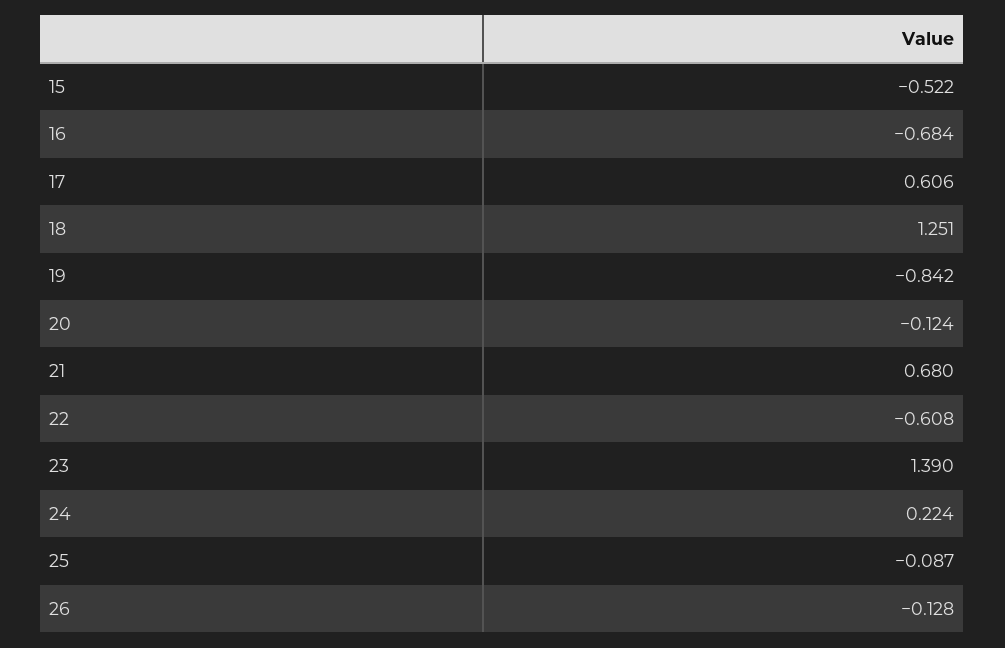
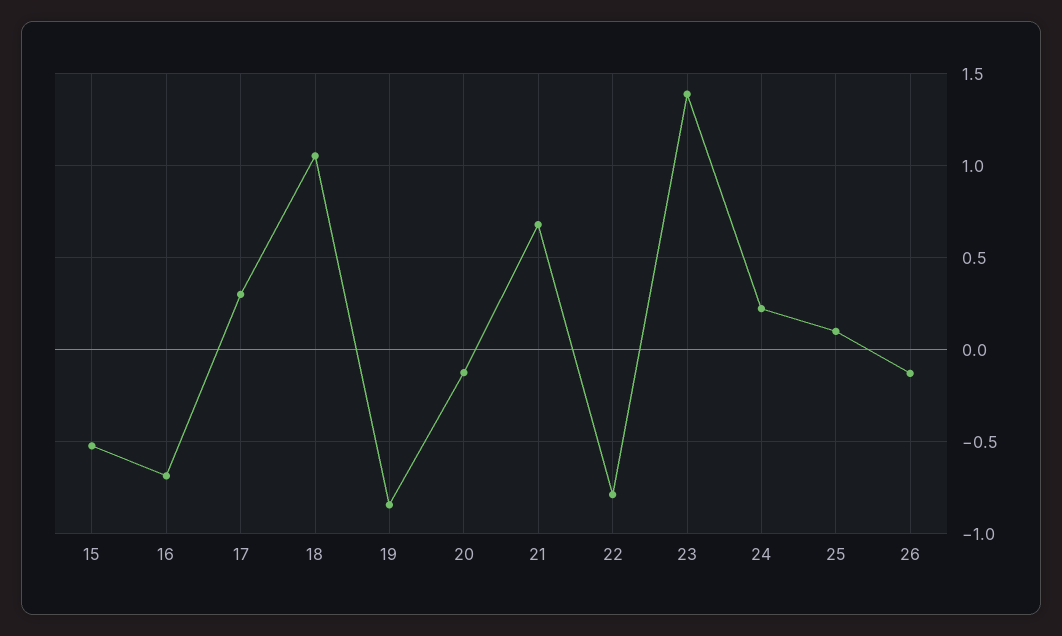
17: 0.606 -> 0.3
18: 1.251 -> 1.05
22: -0.608 -> -0.8
25: -0.087 -> 0.1

